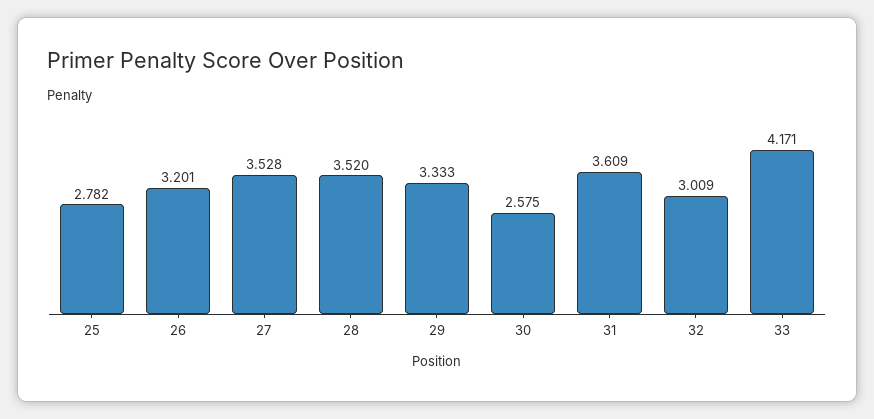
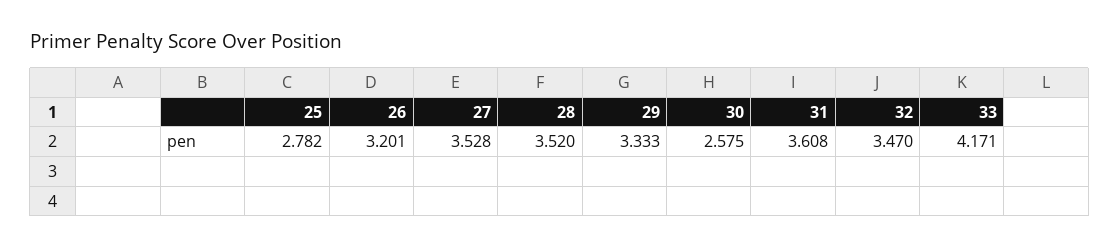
31: 3.609 -> 3.608
32: 3.009 -> 3.47

